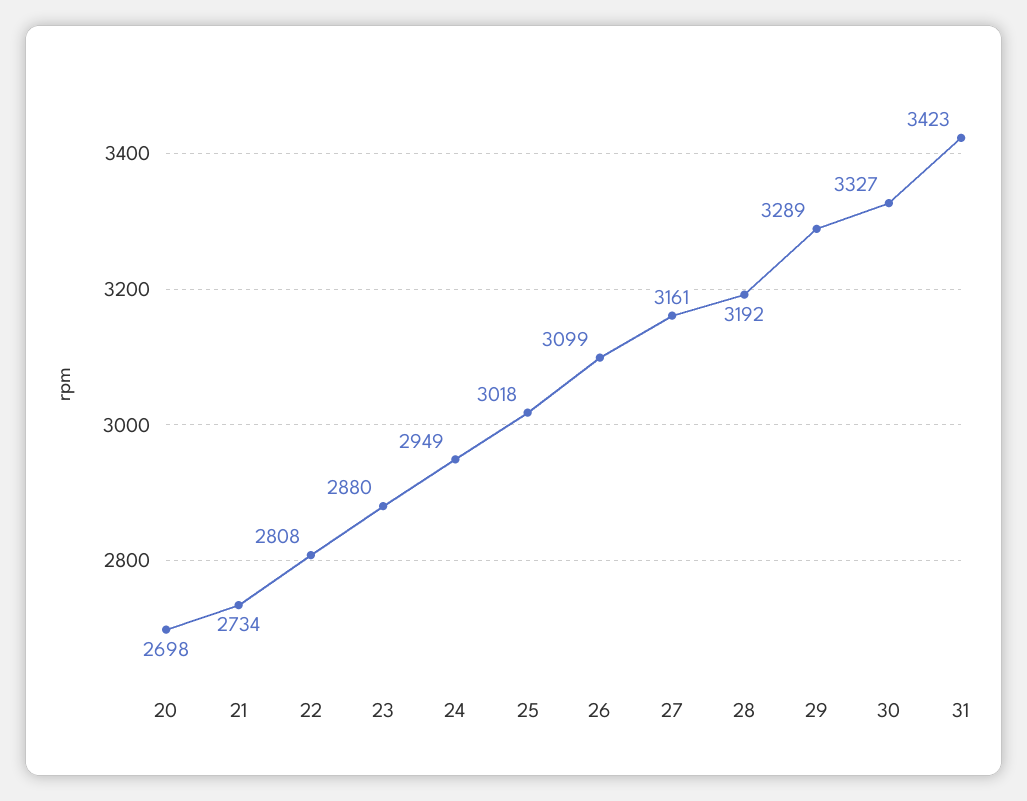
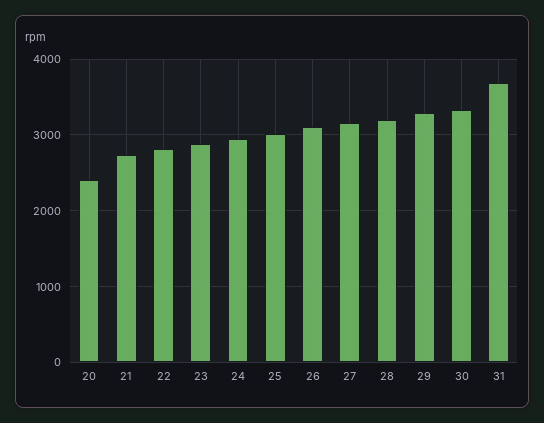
20: 2698 -> 2400
31: 3423 -> 3700

